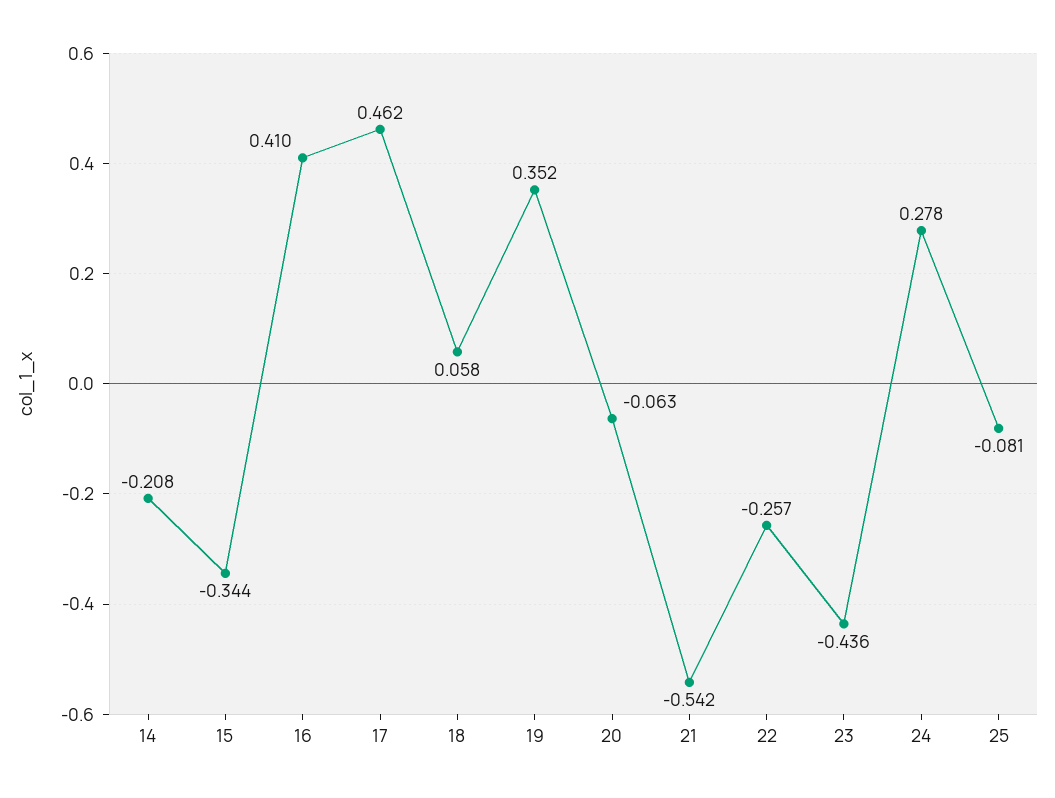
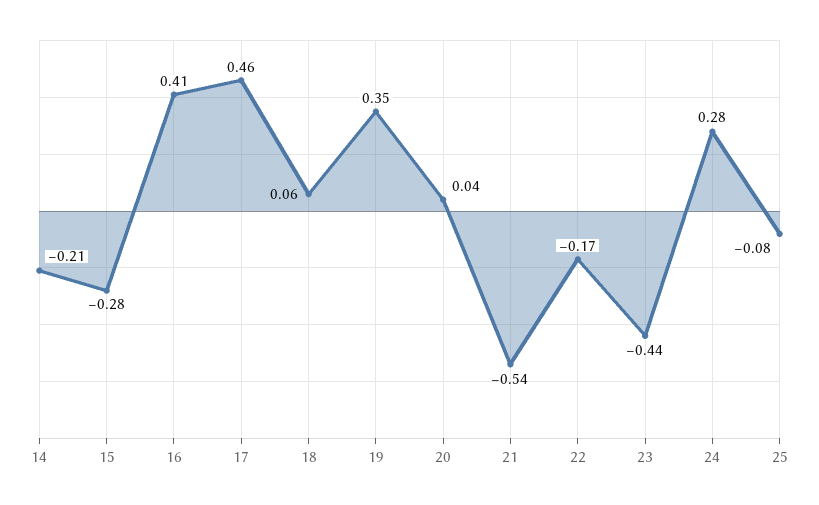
15: -0.344 -> -0.28
20: -0.063 -> 0.04
22: -0.257 -> -0.17

